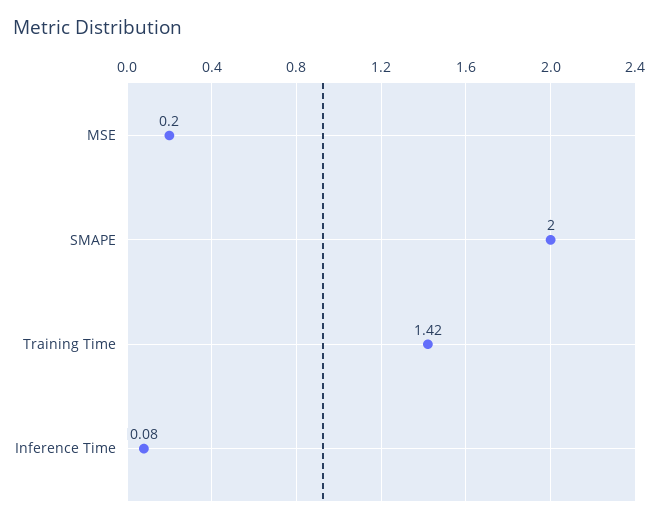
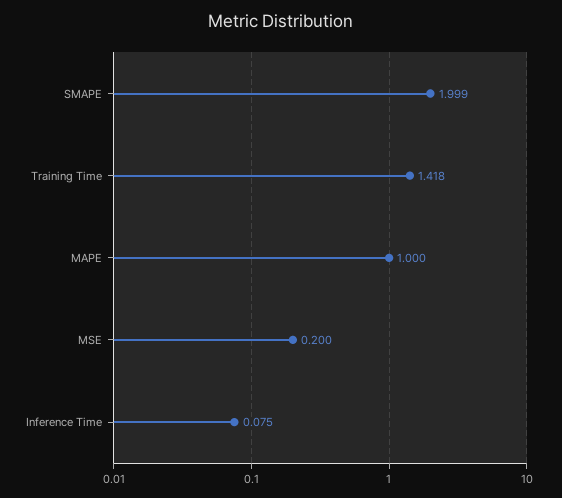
MAPE: none -> 1

